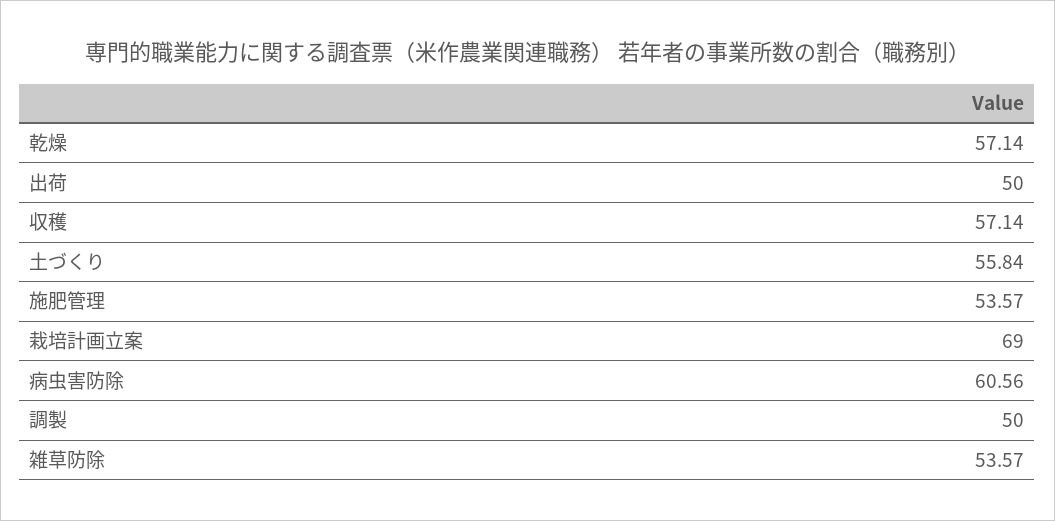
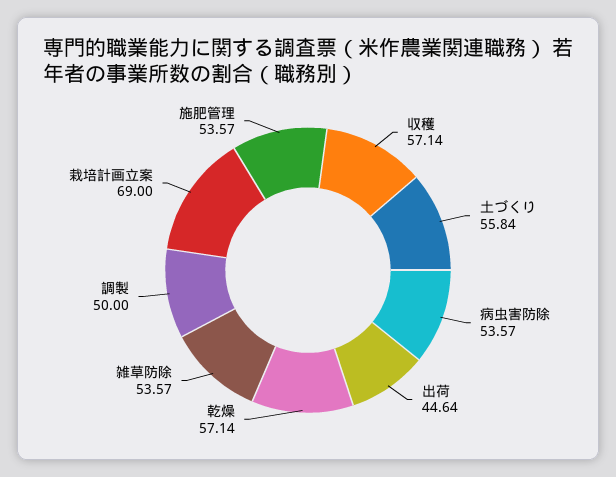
出荷: 50 -> 44.64
病虫害防除: 60.56 -> 53.57

